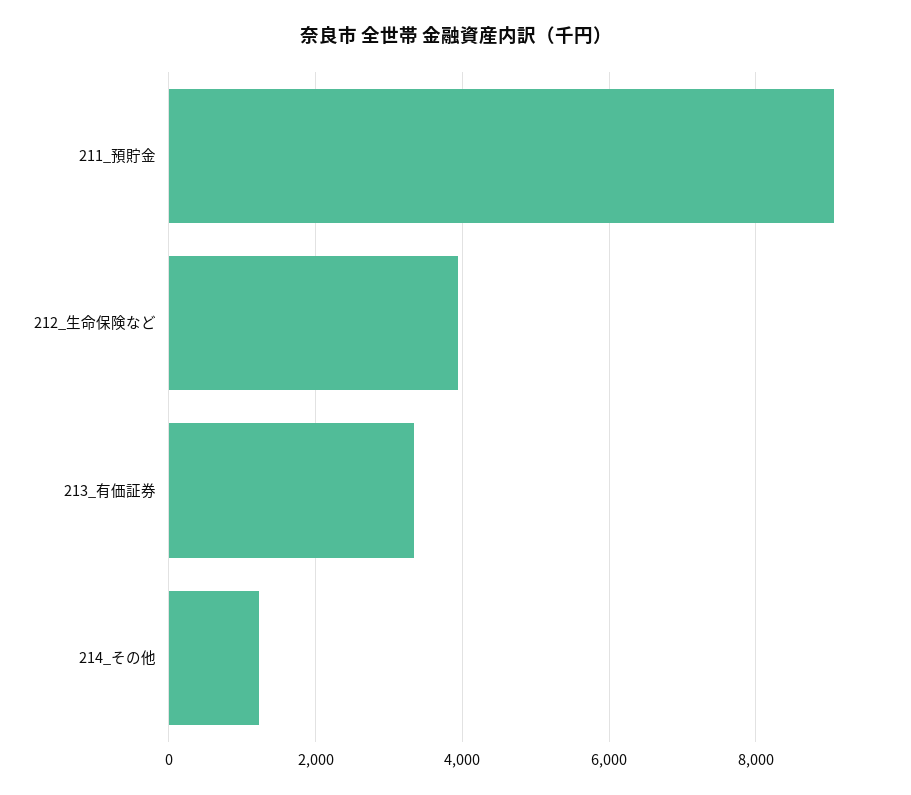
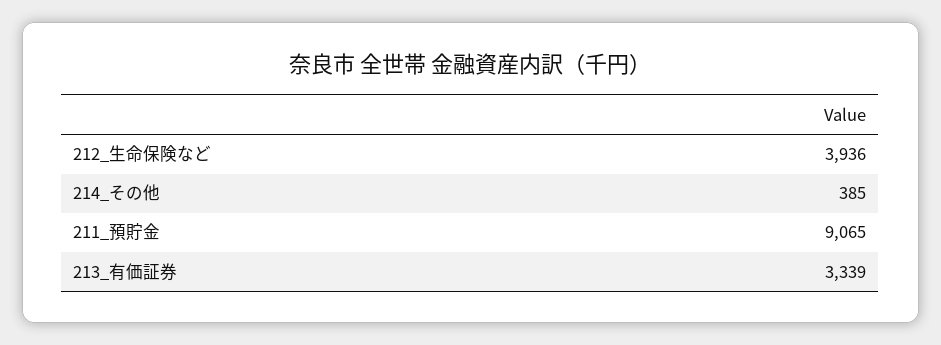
214_その他: 1200 -> 385

